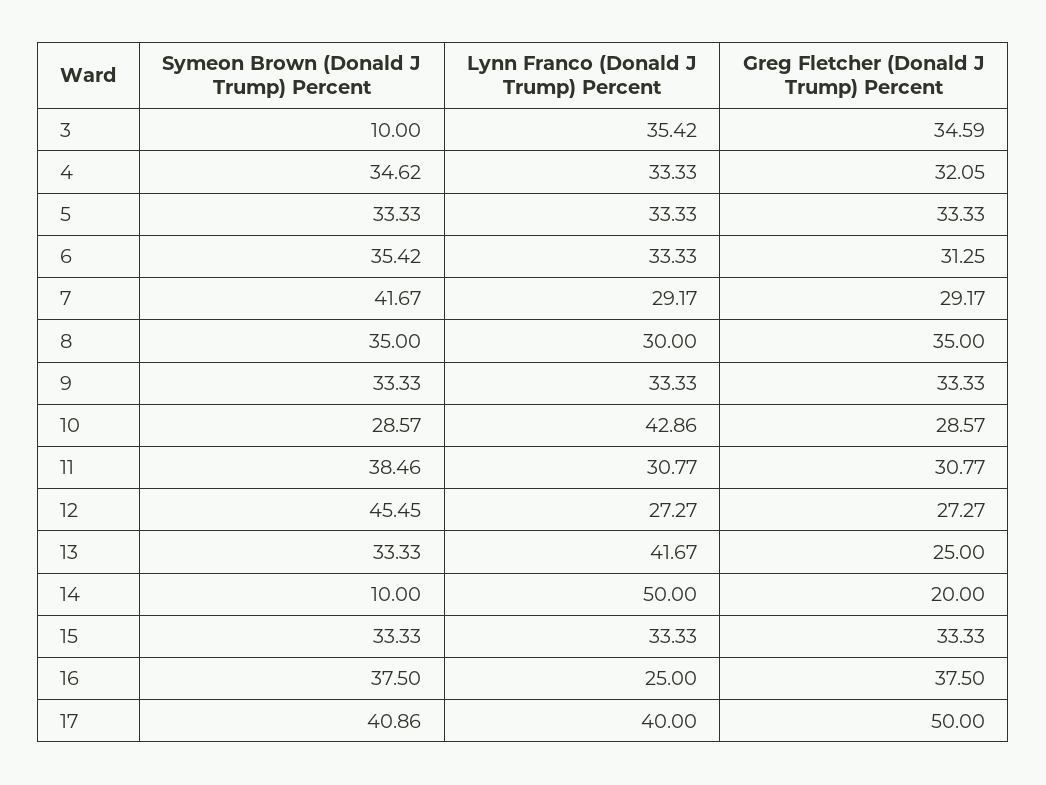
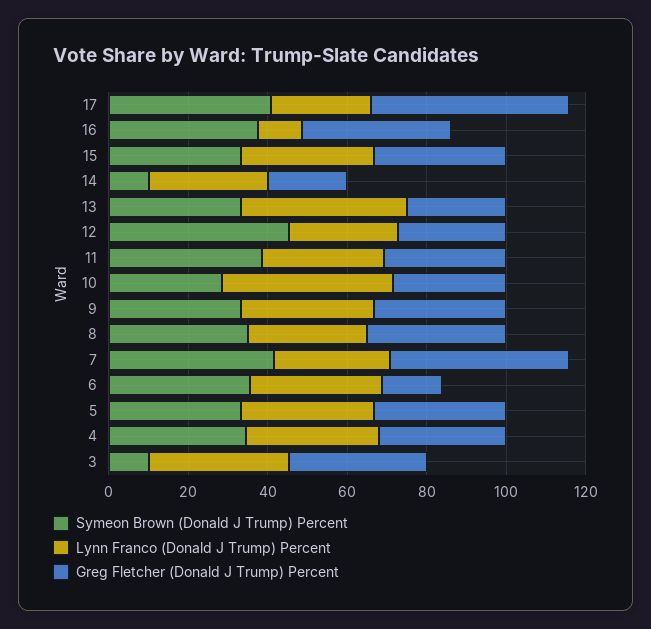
Greg Fletcher (Donald J Trump) Percent, 6: 31.25 -> 15
Greg Fletcher (Donald J Trump) Percent, 7: 29.17 -> 45
Lynn Franco (Donald J Trump) Percent, 14: 50 -> 30
Lynn Franco (Donald J Trump) Percent, 16: 25 -> 10
Lynn Franco (Donald J Trump) Percent, 17: 40 -> 25

